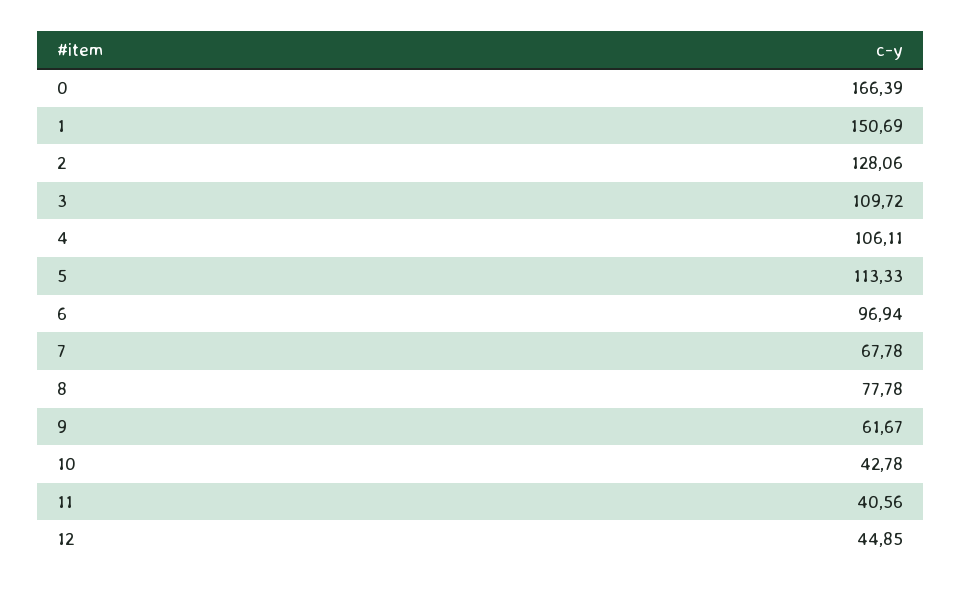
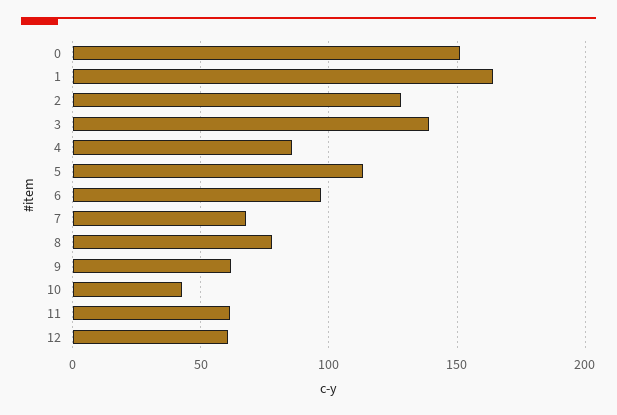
0: 166.39 -> 150
1: 150.69 -> 165
3: 109.72 -> 140
4: 106.11 -> 85
11: 40.56 -> 60
12: 44.85 -> 60

